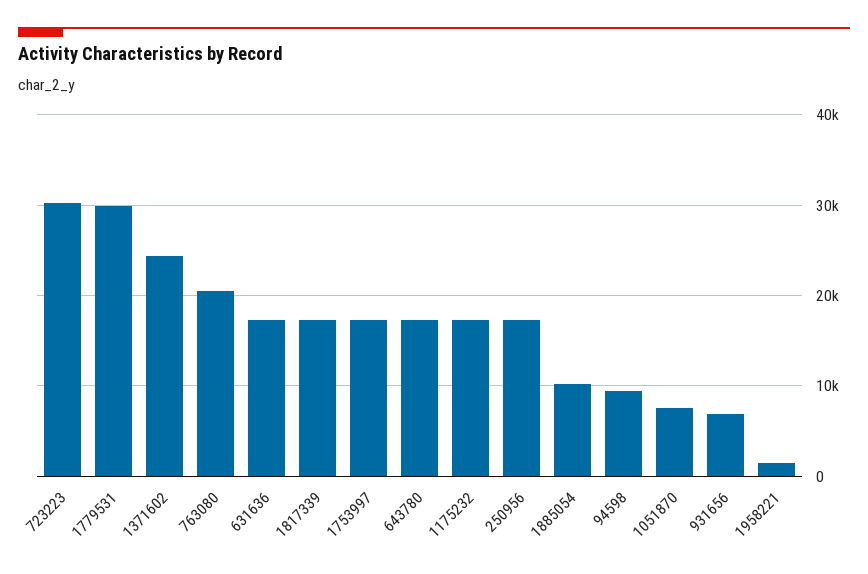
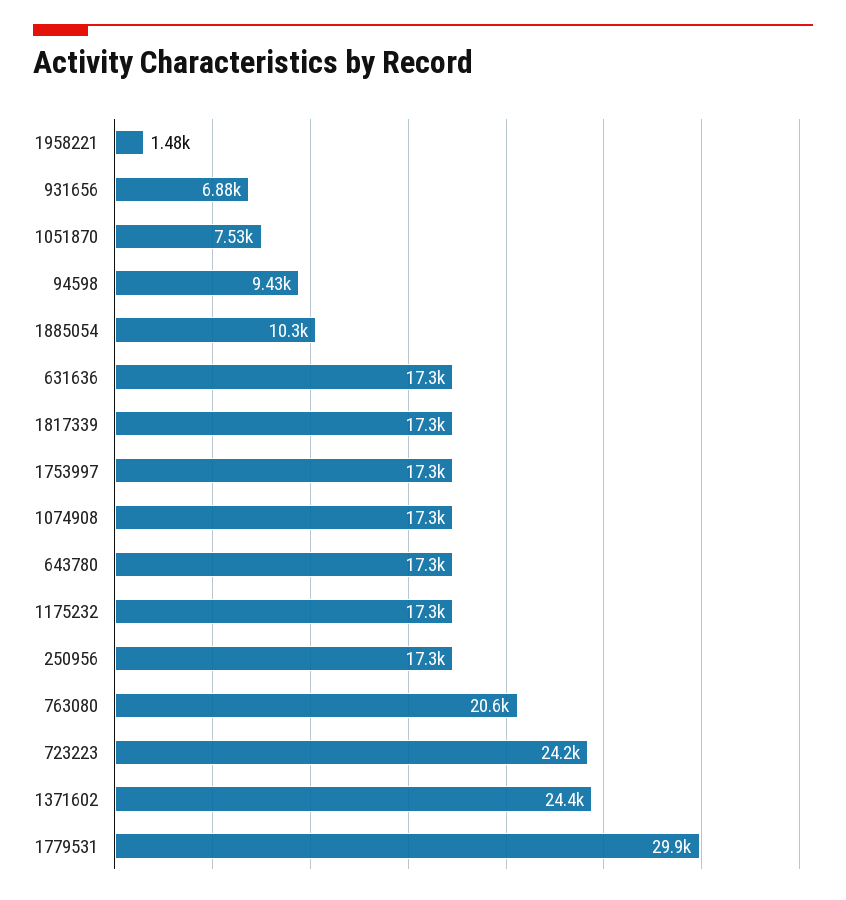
723223: 30000 -> 24200
1074908: none -> 17300

